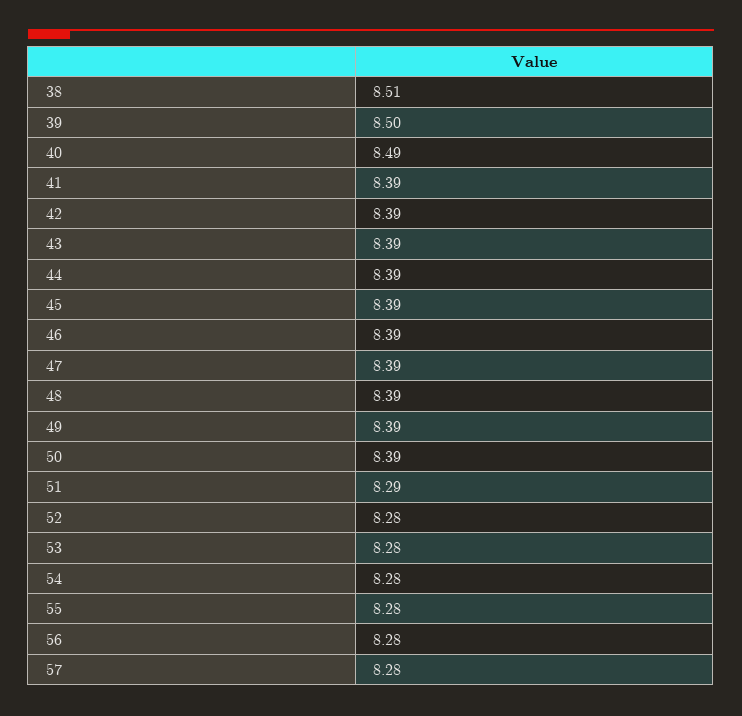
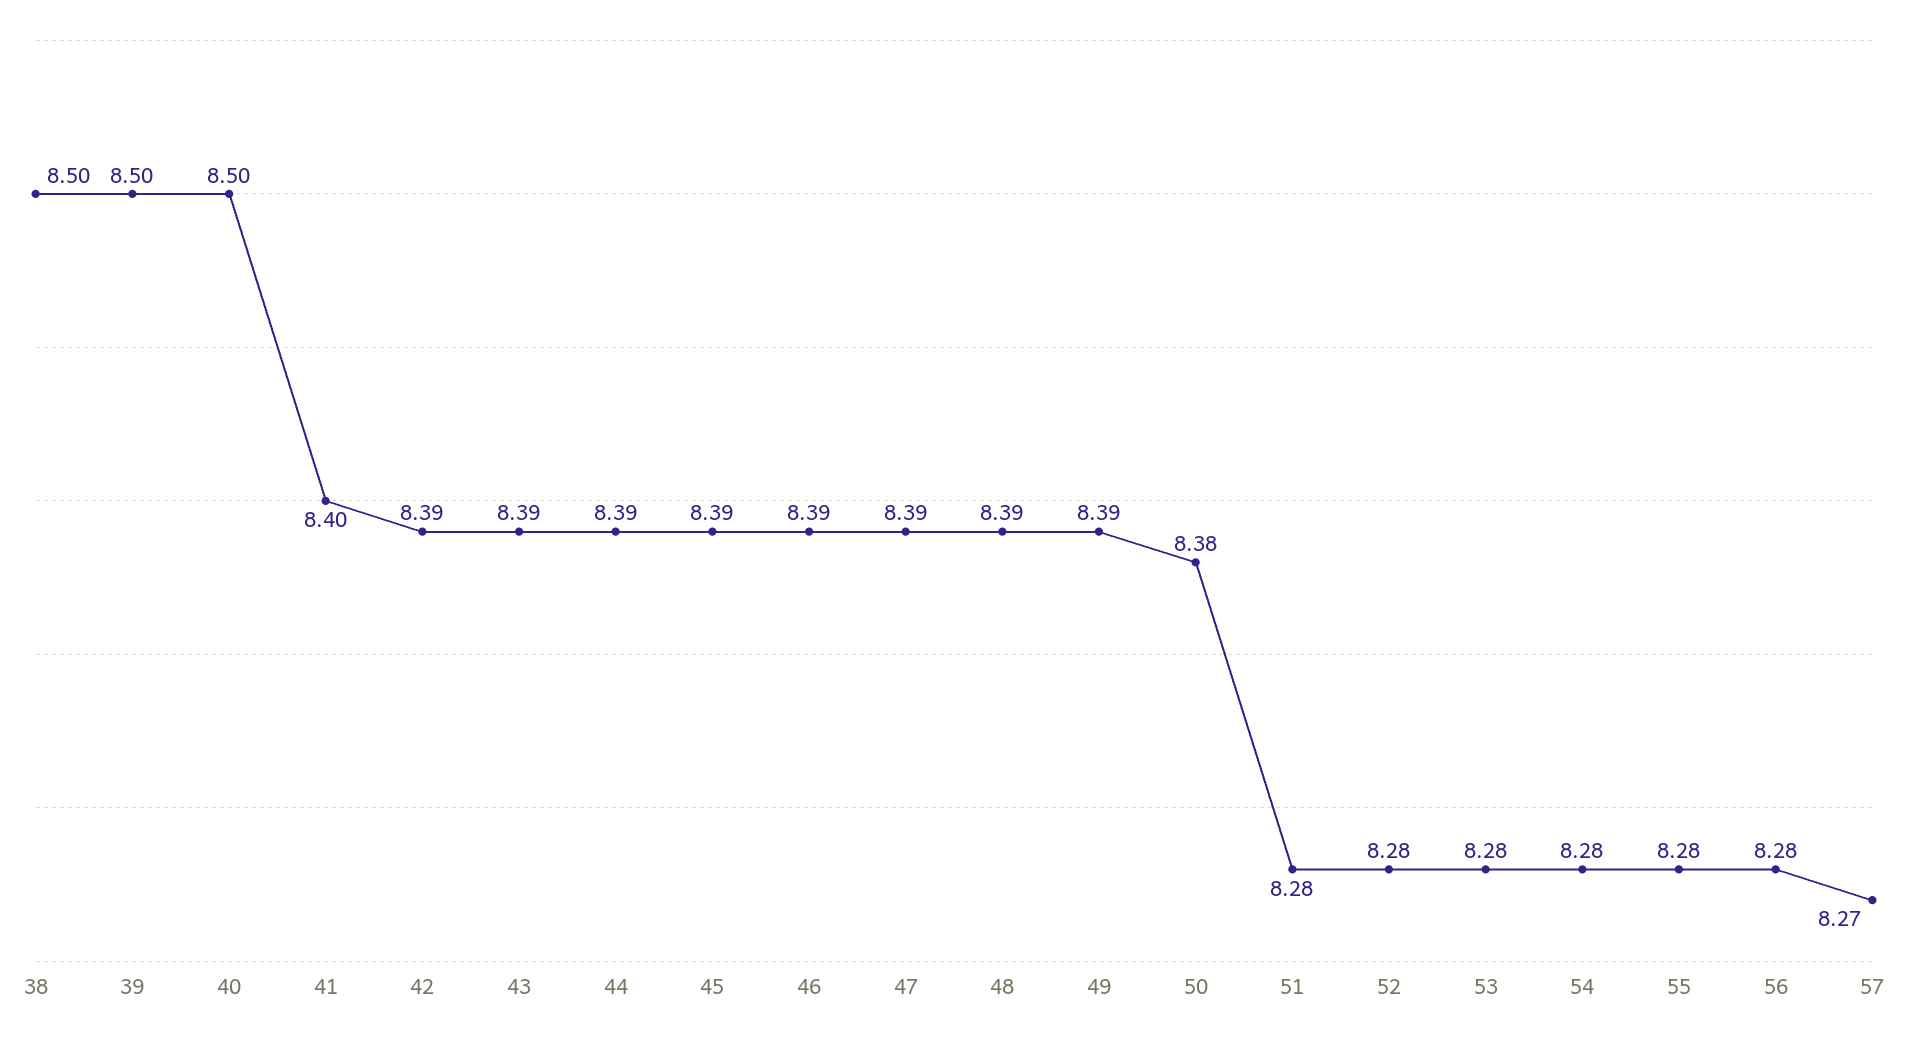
38: 8.51 -> 8.5
40: 8.49 -> 8.5
41: 8.39 -> 8.4
50: 8.39 -> 8.38
51: 8.29 -> 8.28
57: 8.28 -> 8.27

